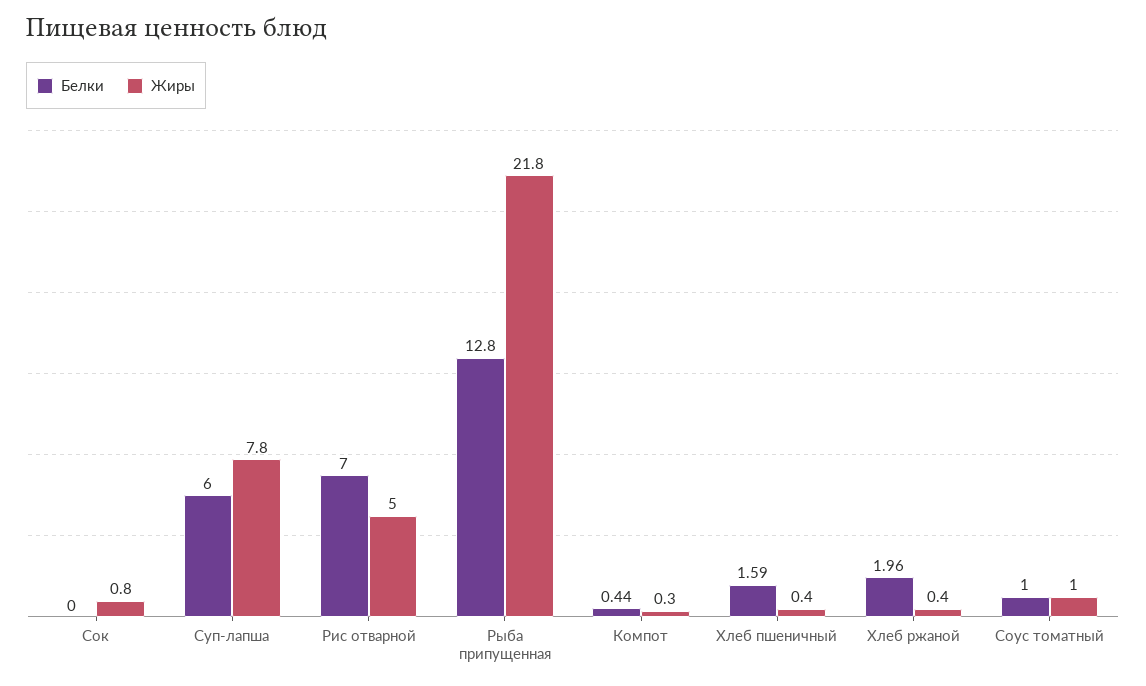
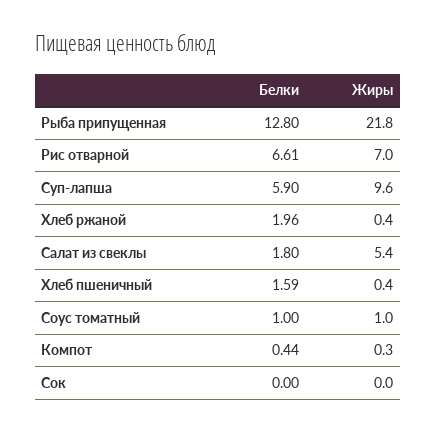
Жиры, Сок: 0.8 -> 0
Белки, Суп-лапша: 6 -> 5.9
Жиры, Суп-лапша: 7.8 -> 9.6
Белки, Рис отварной: 7 -> 6.61
Жиры, Рис отварной: 5 -> 7
Белки, Салат из свеклы: none -> 1.8
Жиры, Салат из свеклы: none -> 5.4

